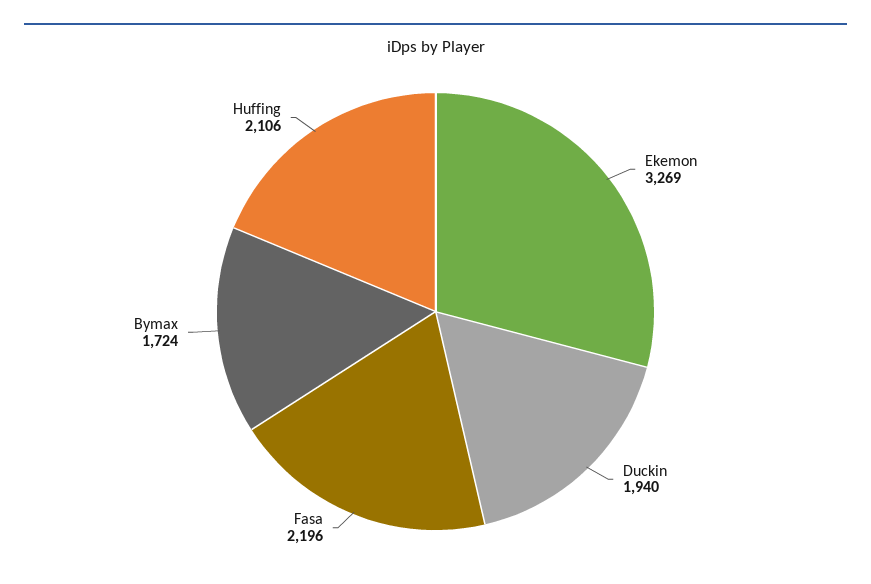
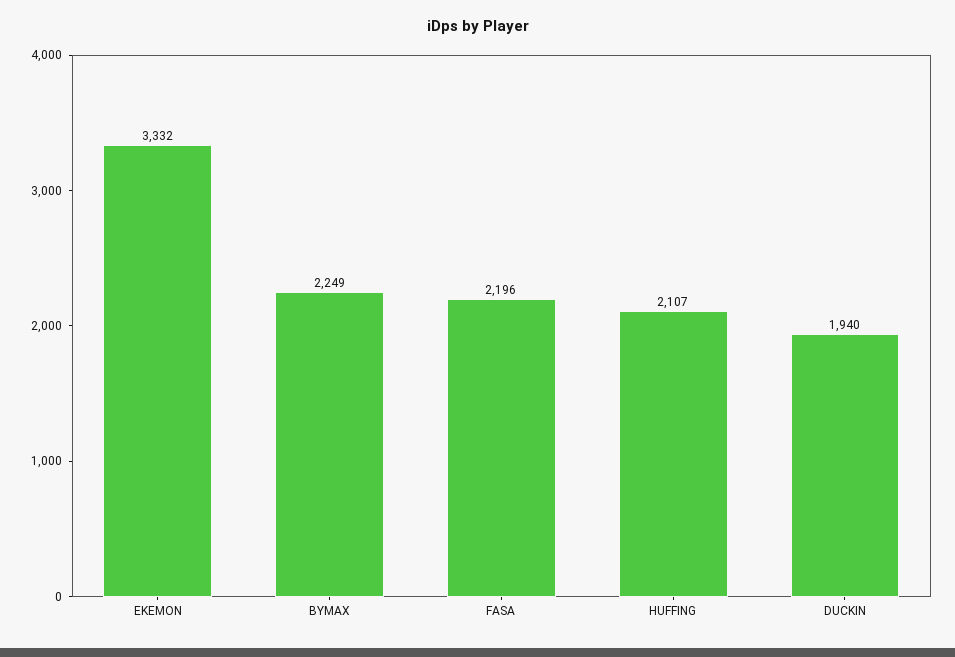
Ekemon: 3269 -> 3332
Bymax: 1724 -> 2249
Huffing: 2106 -> 2107

